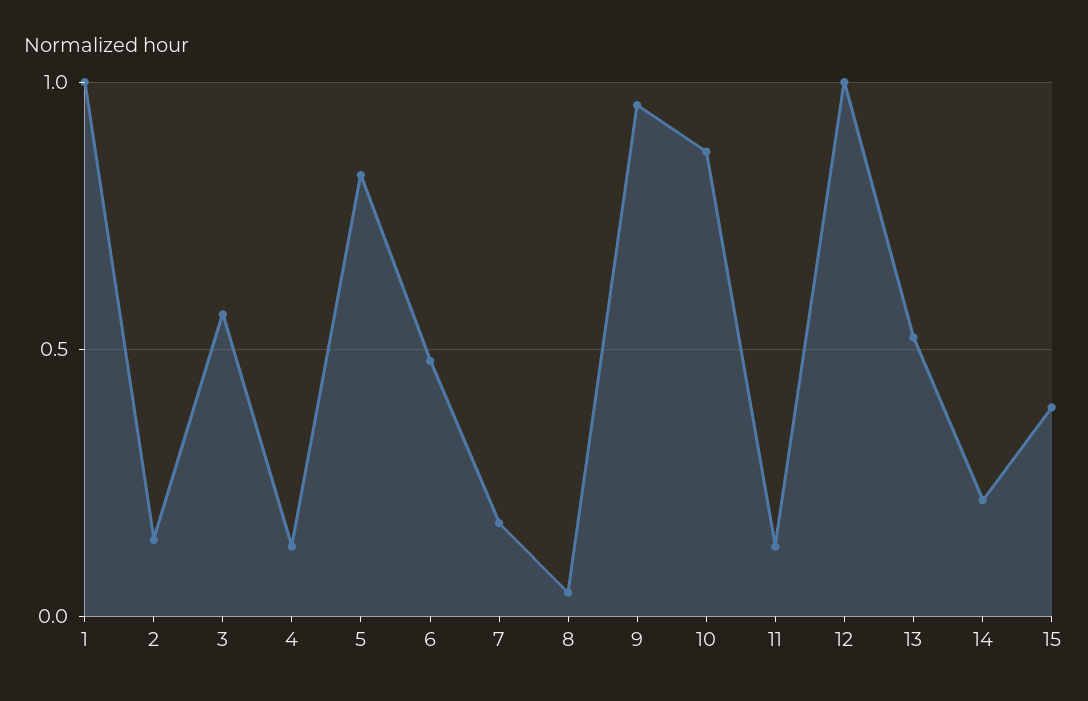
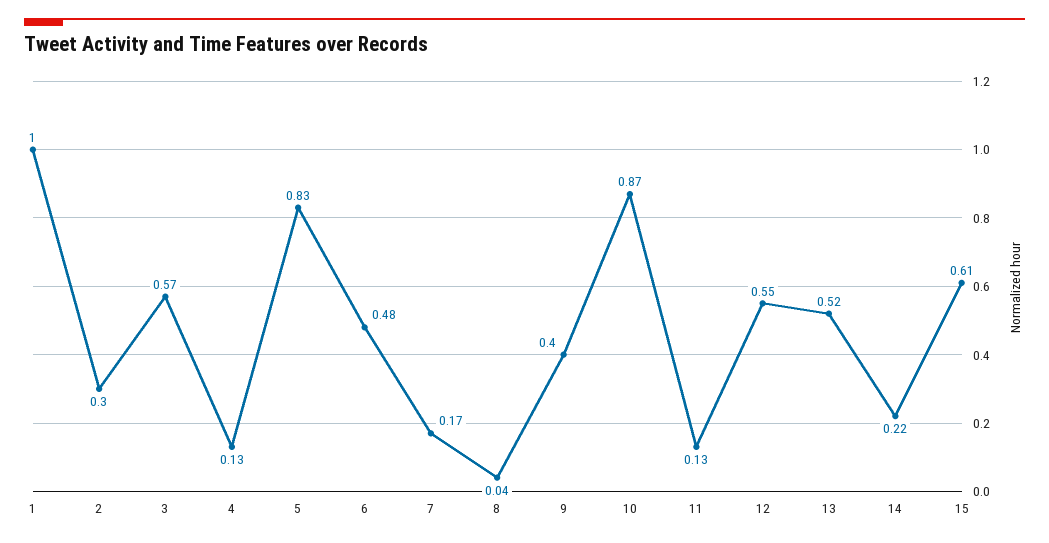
2: 0.15 -> 0.3
9: 0.95 -> 0.4
12: 1 -> 0.55
15: 0.4 -> 0.61

